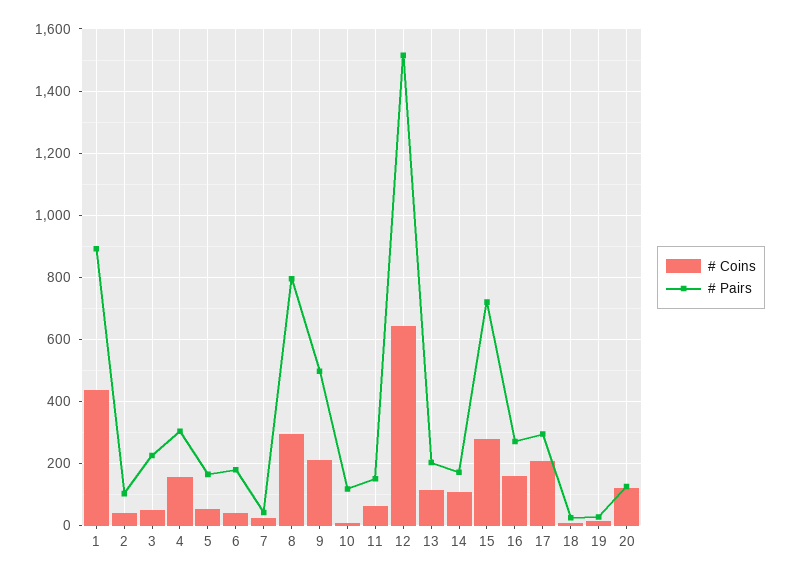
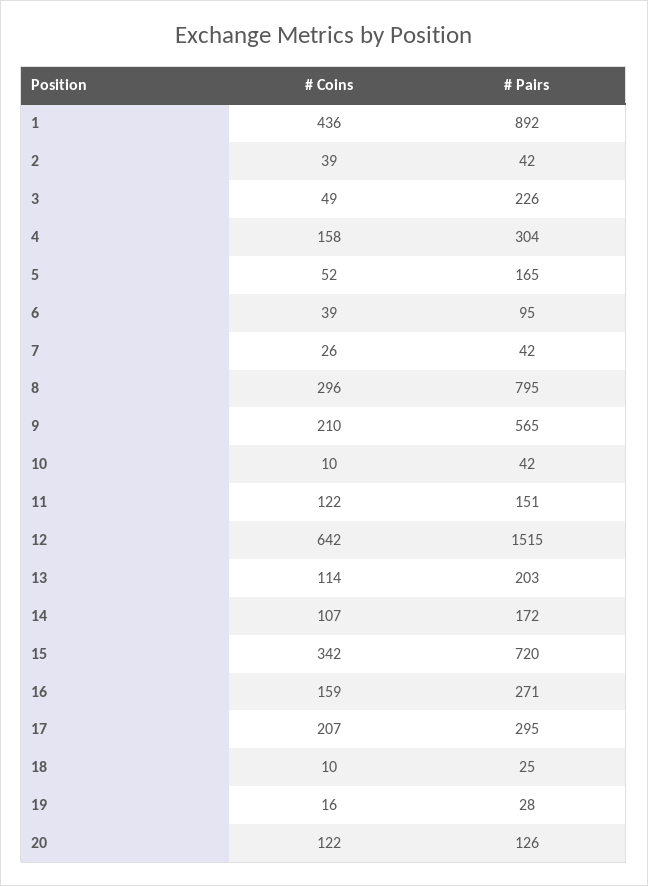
# Pairs, 2: 100 -> 42
# Pairs, 6: 180 -> 95
# Pairs, 9: 500 -> 565
# Pairs, 10: 120 -> 42
# Coins, 11: 60 -> 122
# Coins, 15: 280 -> 342

